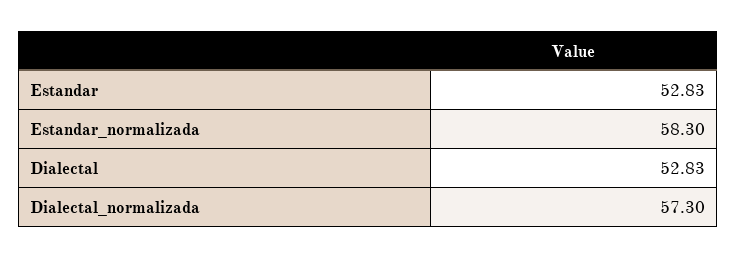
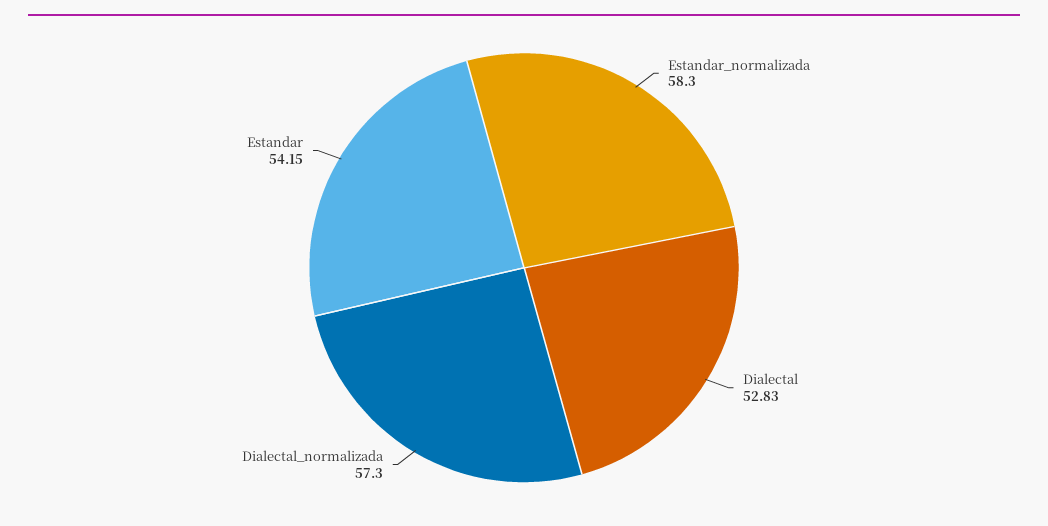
Estandar: 52.83 -> 54.15

